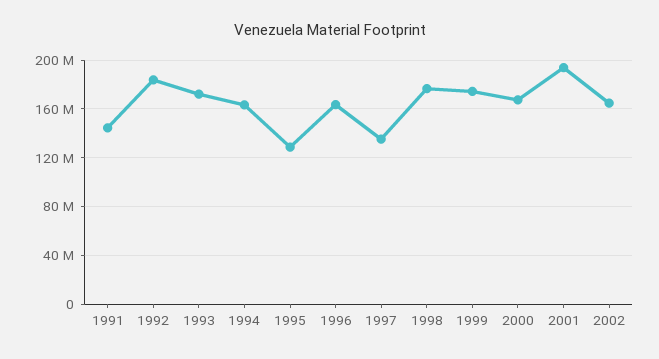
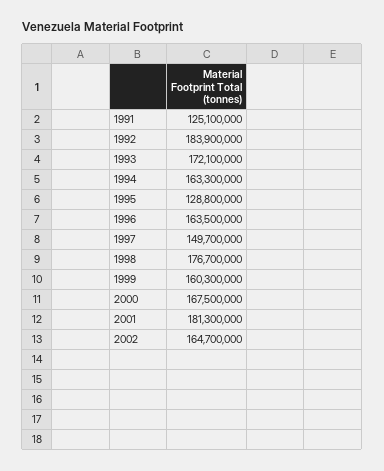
1991: 145000000 -> 125100000
1997: 135000000 -> 149700000
1999: 175000000 -> 160300000
2001: 195000000 -> 181300000

